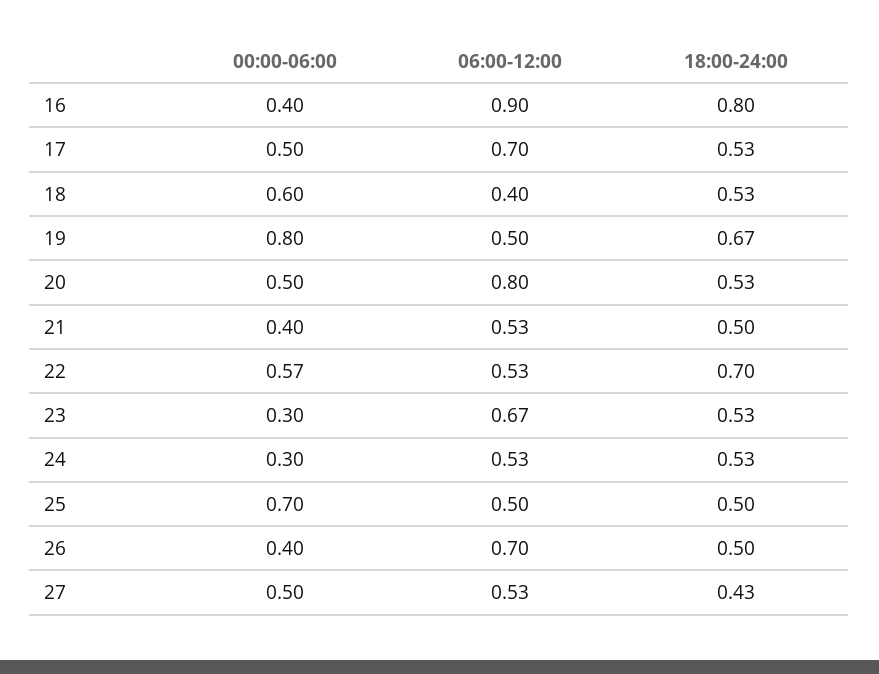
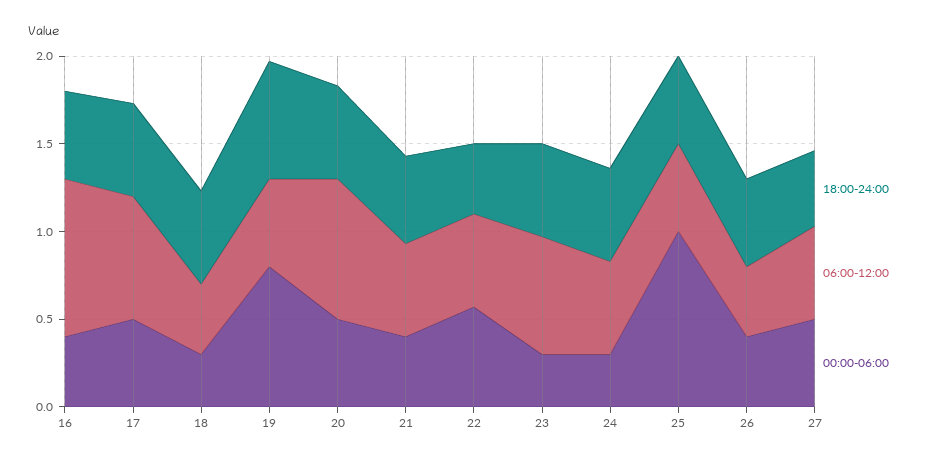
18:00-24:00, 16: 0.8 -> 0.5
00:00-06:00, 18: 0.6 -> 0.3
18:00-24:00, 22: 0.7 -> 0.4
00:00-06:00, 25: 0.7 -> 1
06:00-12:00, 26: 0.7 -> 0.4

